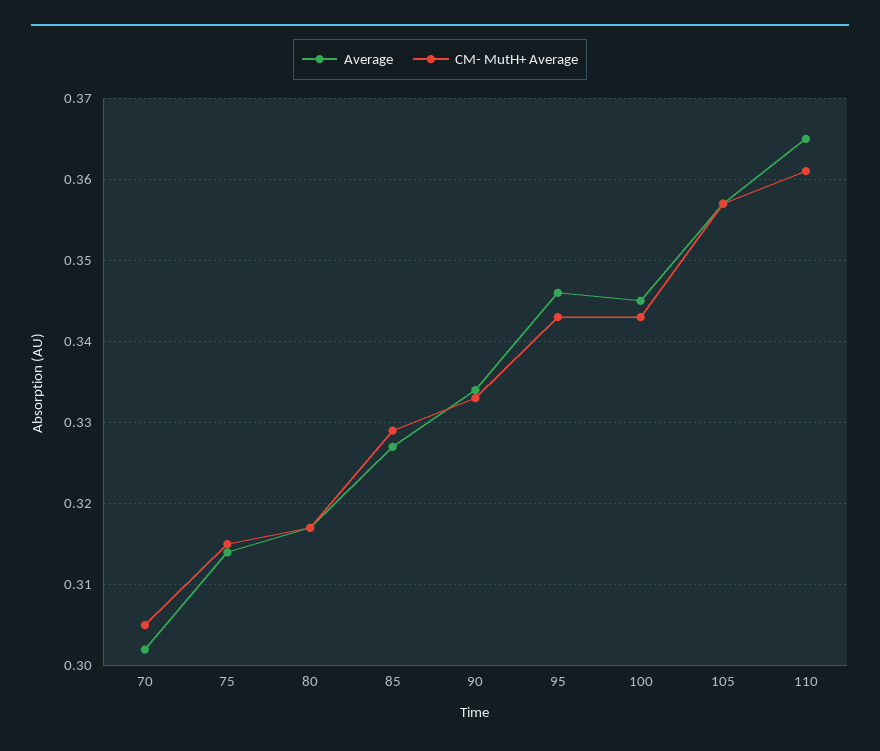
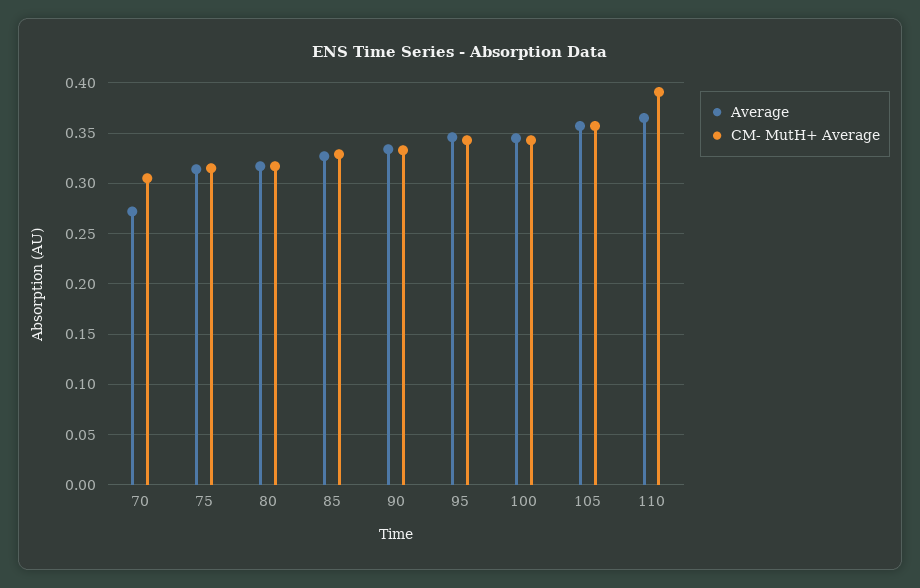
Average, 70: 0.302 -> 0.27
CM- MutH+ Average, 110: 0.361 -> 0.39

